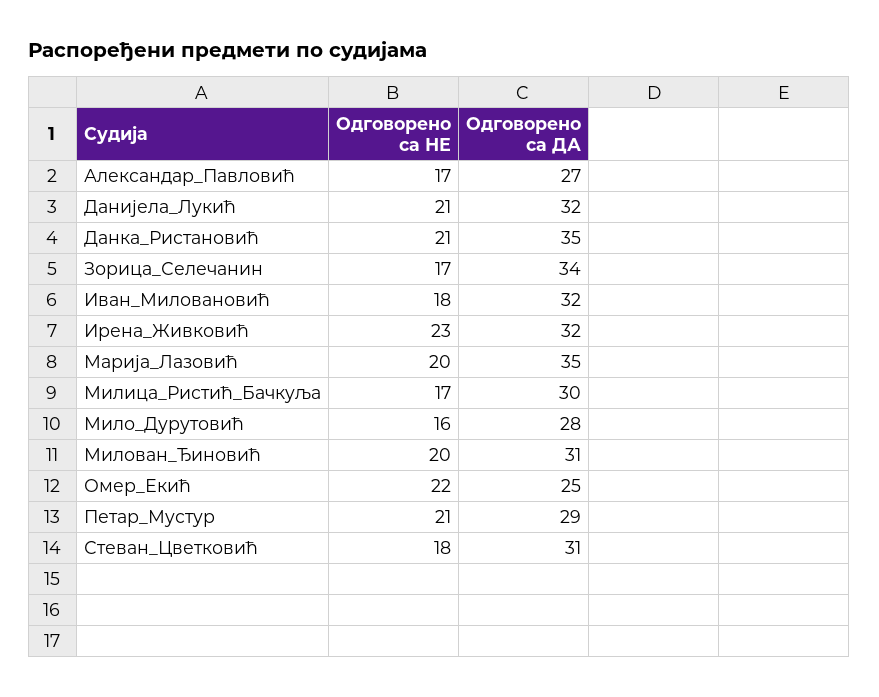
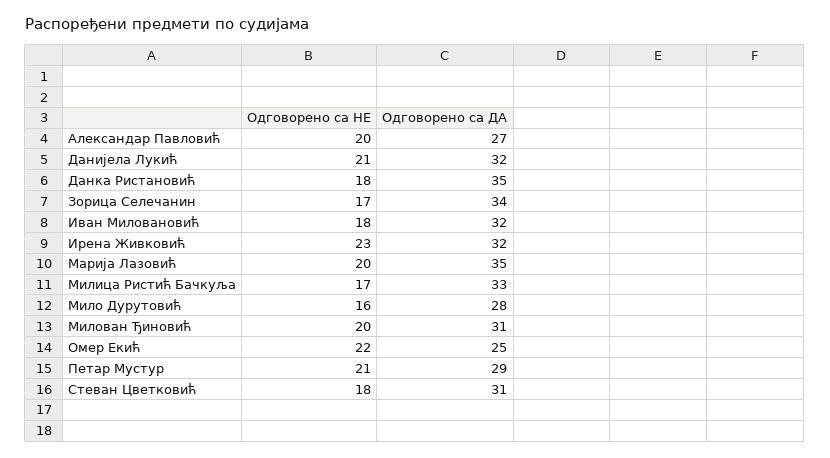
Одговорено са НЕ, Александар_Павловић: 17 -> 20
Одговорено са НЕ, Данка_Ристановић: 21 -> 18
Одговорено са ДА, Милица_Ристић_Бачкуља: 30 -> 33

